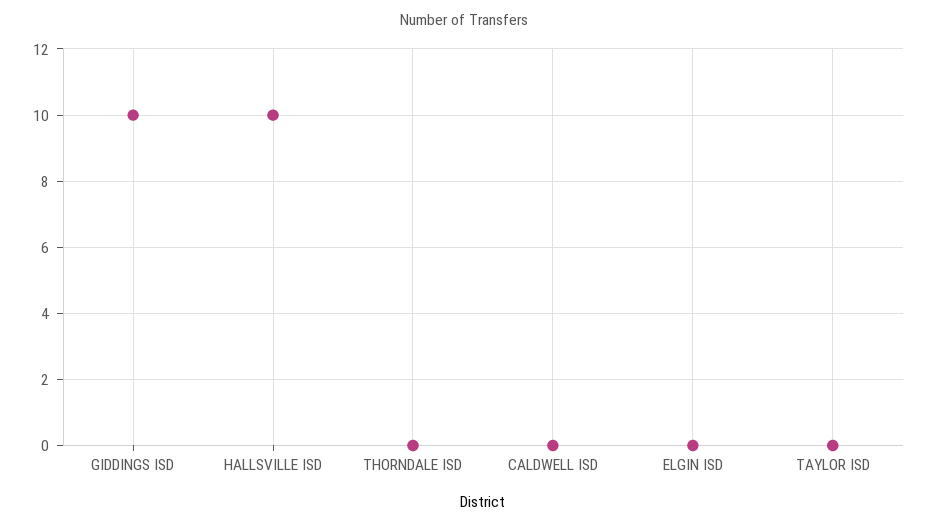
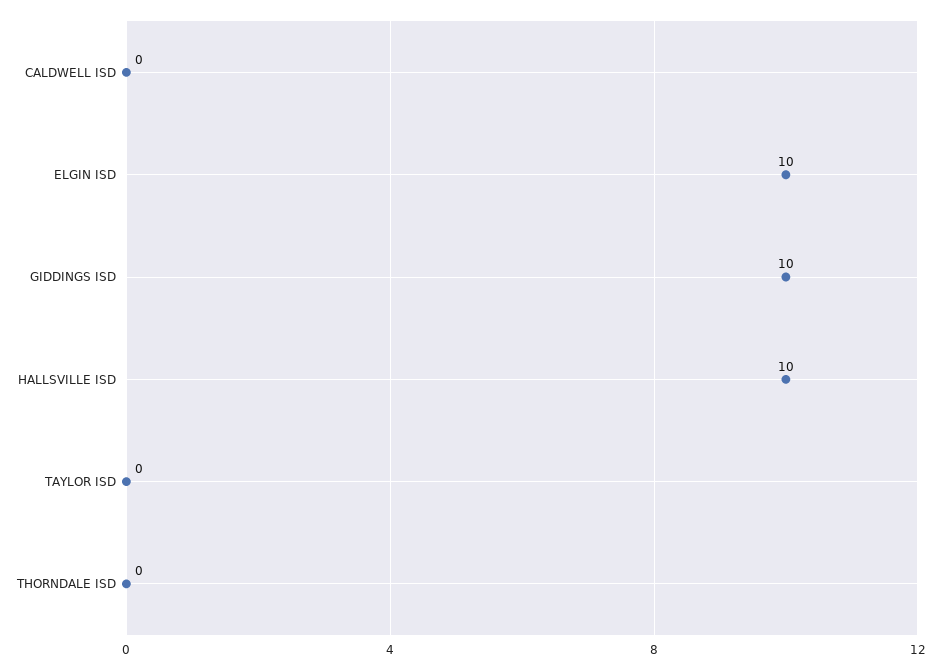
ELGIN ISD: 0 -> 10

